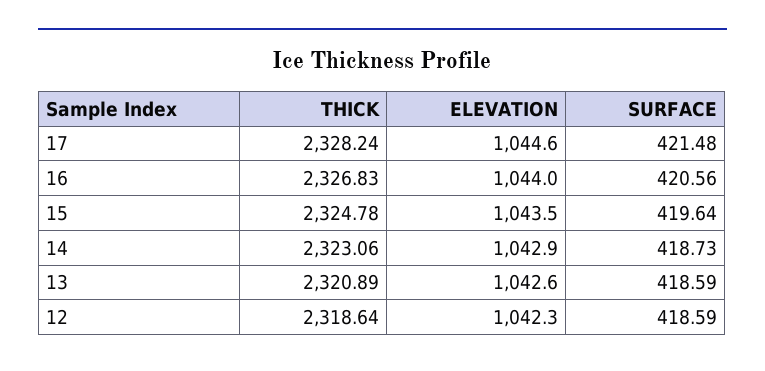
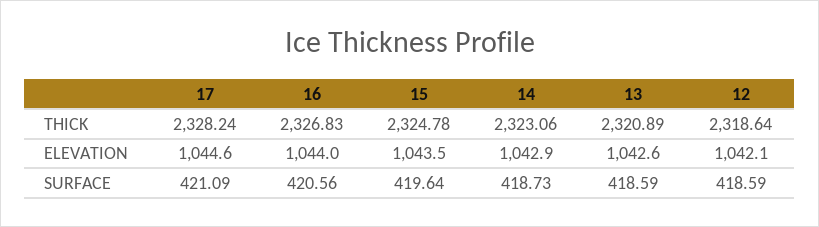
SURFACE, 17: 421.48 -> 421.09
ELEVATION, 12: 1042.3 -> 1042.1

